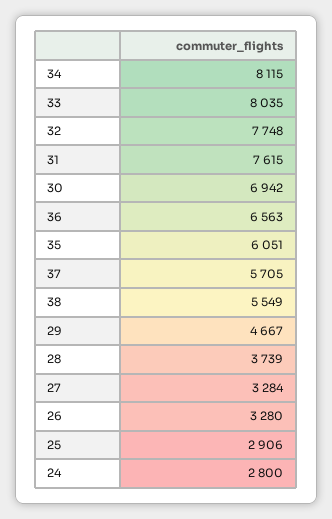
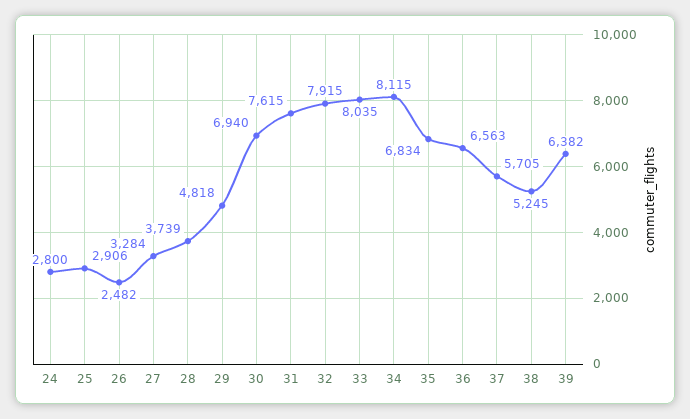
32: 7748 -> 7915
30: 6942 -> 6940
35: 6051 -> 6834
38: 5549 -> 5245
29: 4667 -> 4818
26: 3280 -> 2482
39: none -> 6382

